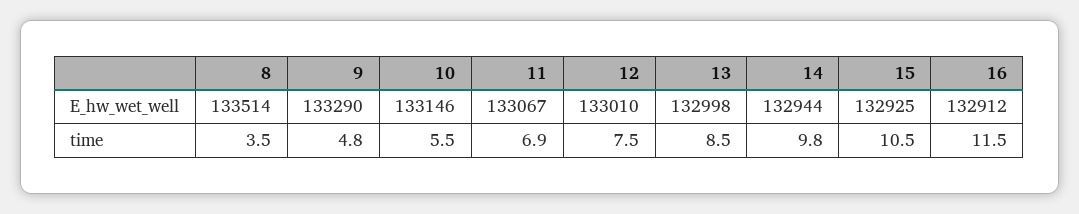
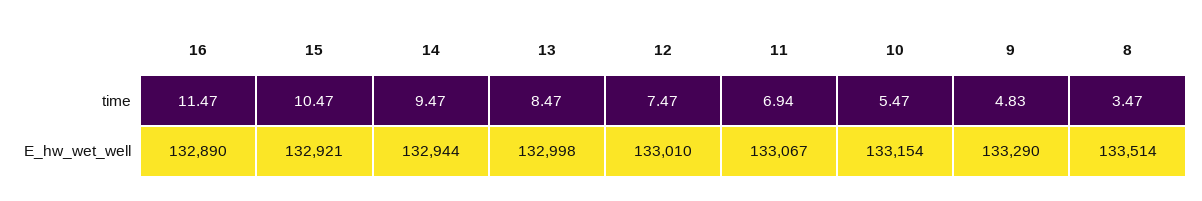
10, E_hw_wet_well: 133146 -> 133154
15, E_hw_wet_well: 132925 -> 132921
16, E_hw_wet_well: 132912 -> 132890
14, time: 9.8 -> 9.47

